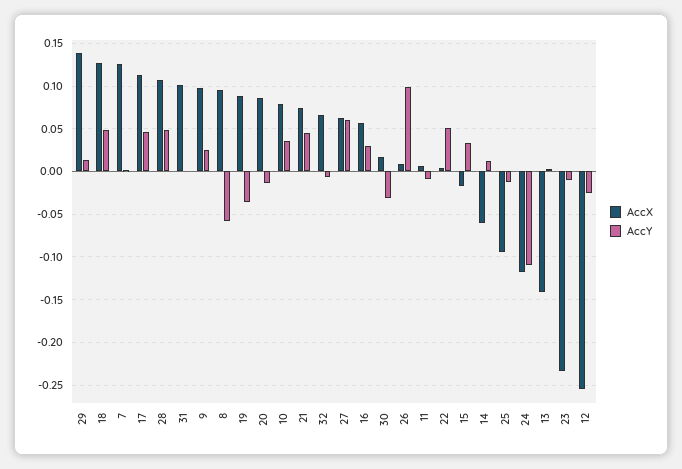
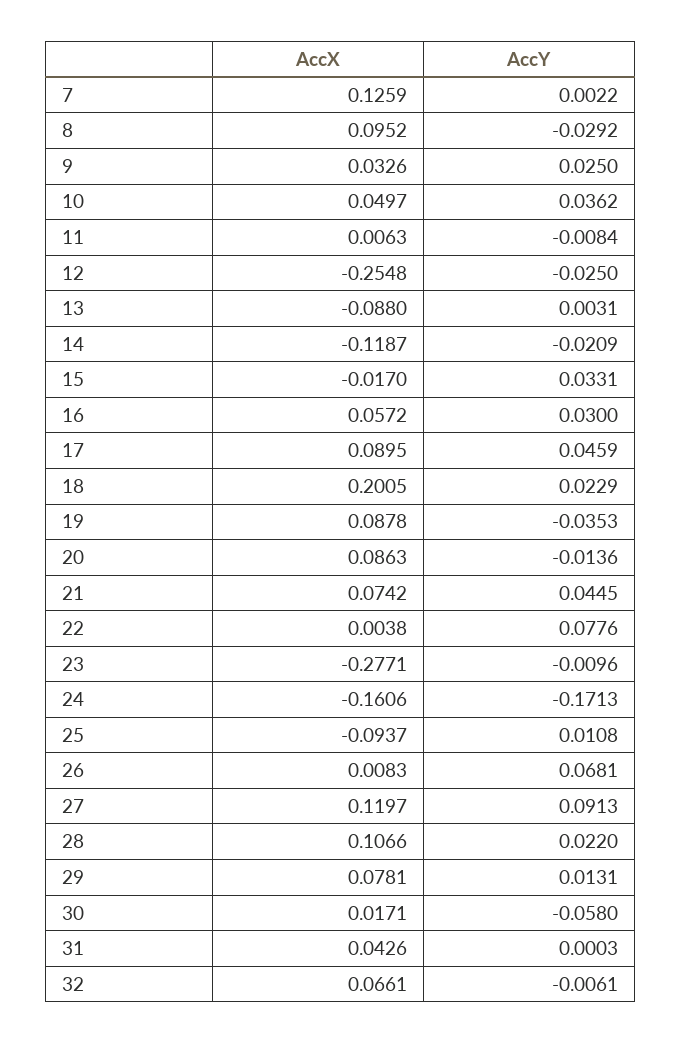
AccX, 29: 0.14 -> 0.0781
AccX, 18: 0.13 -> 0.2005
AccY, 18: 0.05 -> 0.0229
AccX, 17: 0.11 -> 0.0895
AccY, 28: 0.05 -> 0.022
AccX, 31: 0.1 -> 0.0426
AccX, 9: 0.1 -> 0.0326
AccY, 8: -0.06 -> -0.0292
AccX, 10: 0.08 -> 0.0497
AccX, 27: 0.06 -> 0.1197
AccY, 27: 0.06 -> 0.0913
AccY, 30: -0.03 -> -0.058
AccY, 26: 0.1 -> 0.0681
AccY, 22: 0.05 -> 0.0776
AccX, 14: -0.06 -> -0.1187
AccY, 14: 0.01 -> -0.0209
AccY, 25: -0.01 -> 0.0108
AccX, 24: -0.12 -> -0.1606
AccY, 24: -0.11 -> -0.1713
AccX, 13: -0.14 -> -0.088
AccX, 23: -0.23 -> -0.2771

